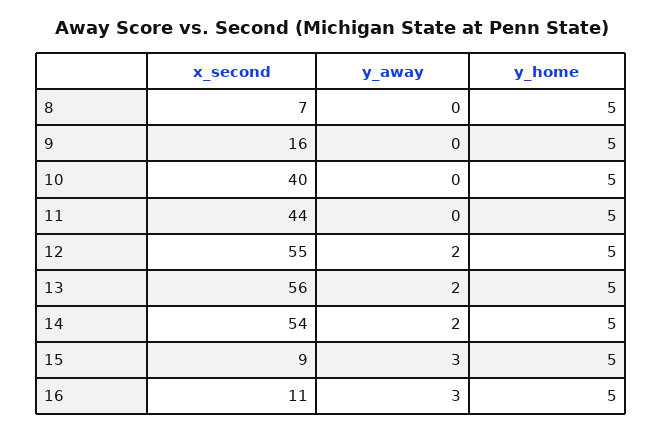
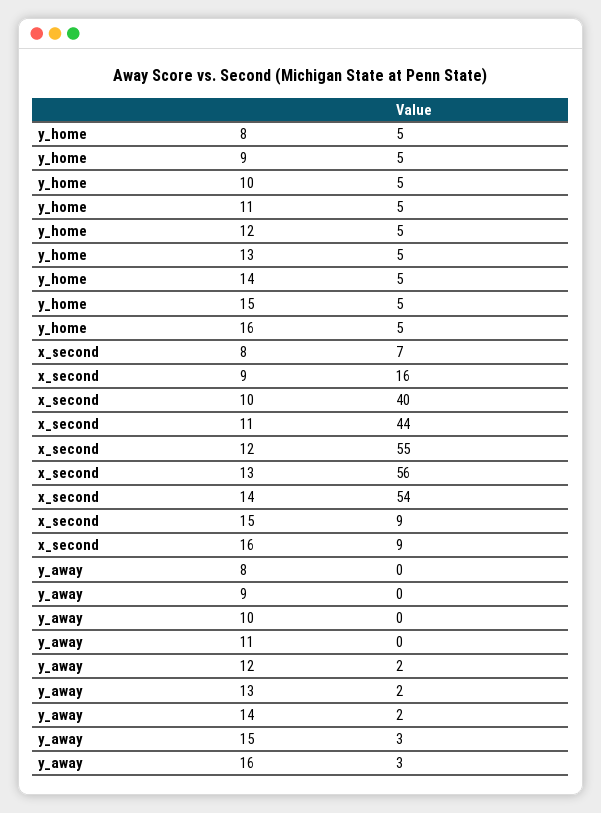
x_second, 16: 11 -> 9

